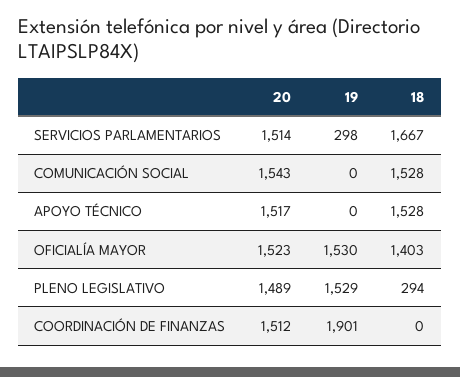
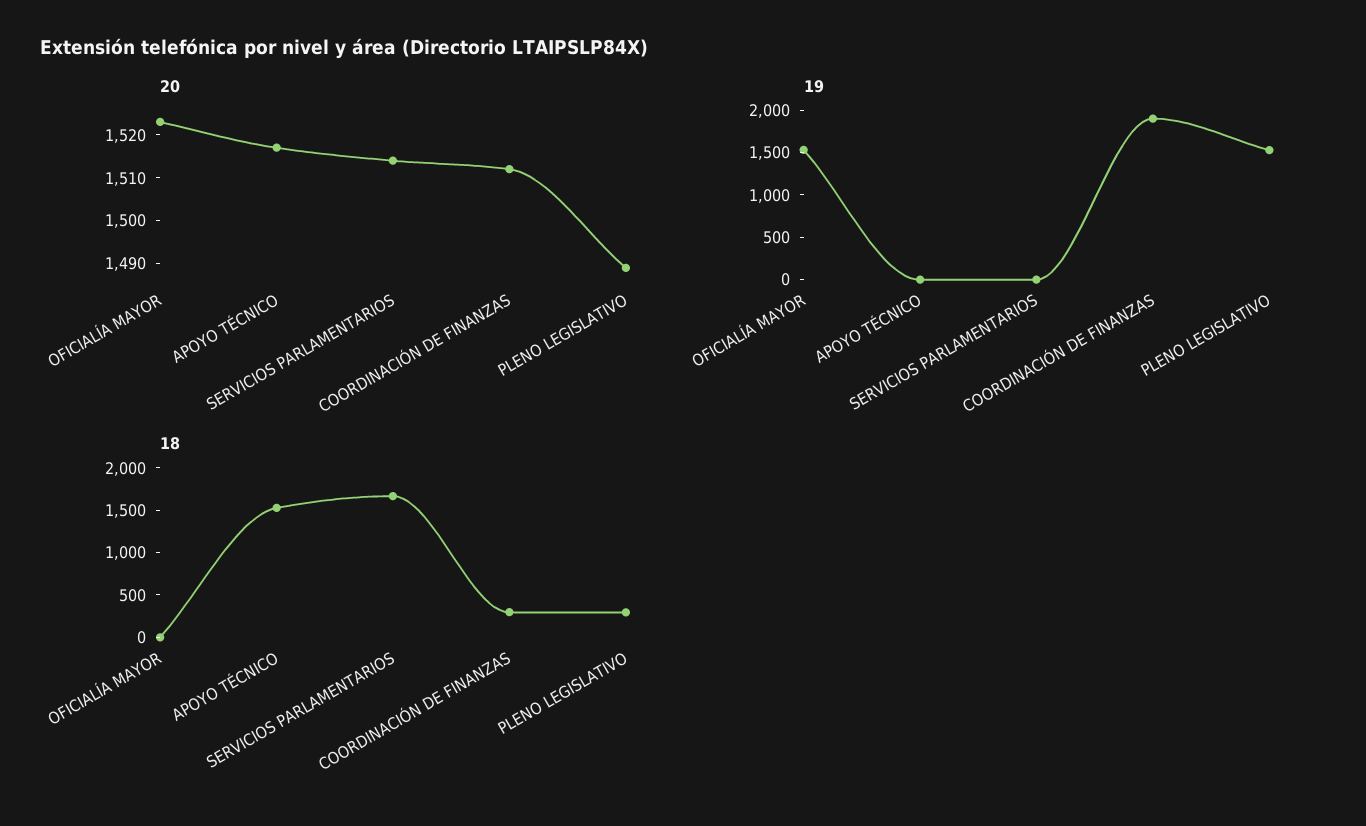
19, SERVICIOS PARLAMENTARIOS: 298 -> 0
20, COMUNICACIÓN SOCIAL: 1543 -> none
19, COMUNICACIÓN SOCIAL: 0 -> none
18, COMUNICACIÓN SOCIAL: 1528 -> none
18, OFICIALÍA MAYOR: 1403 -> 0
18, COORDINACIÓN DE FINANZAS: 0 -> 300

